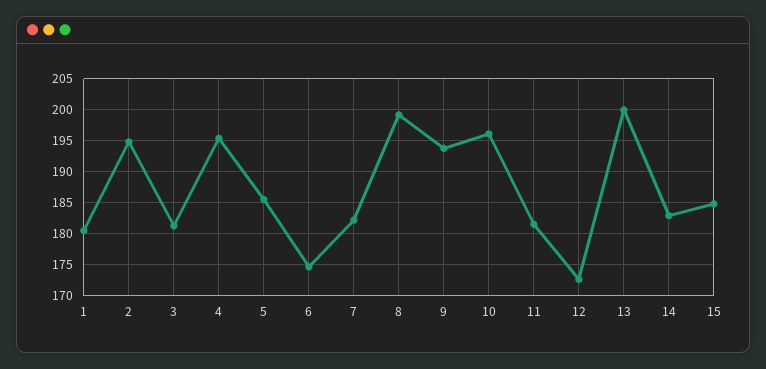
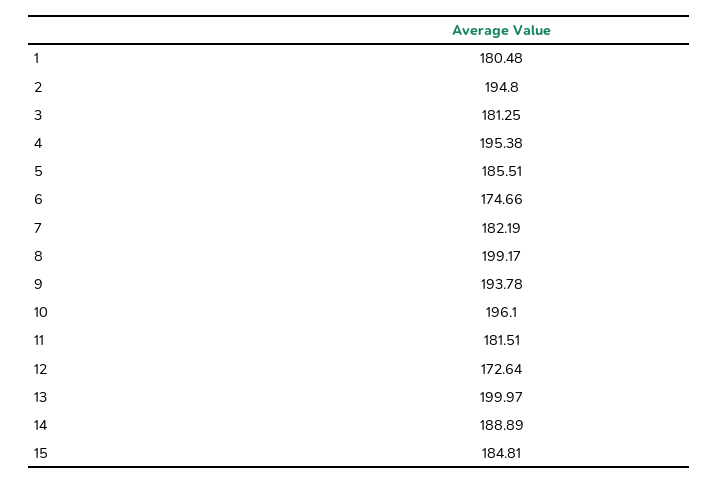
14: 183 -> 188.89

